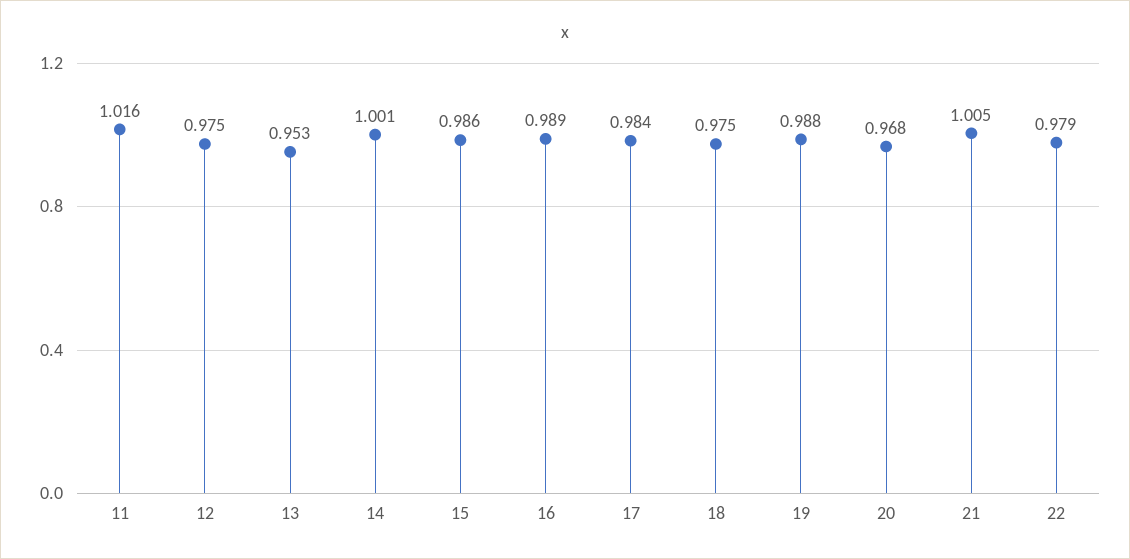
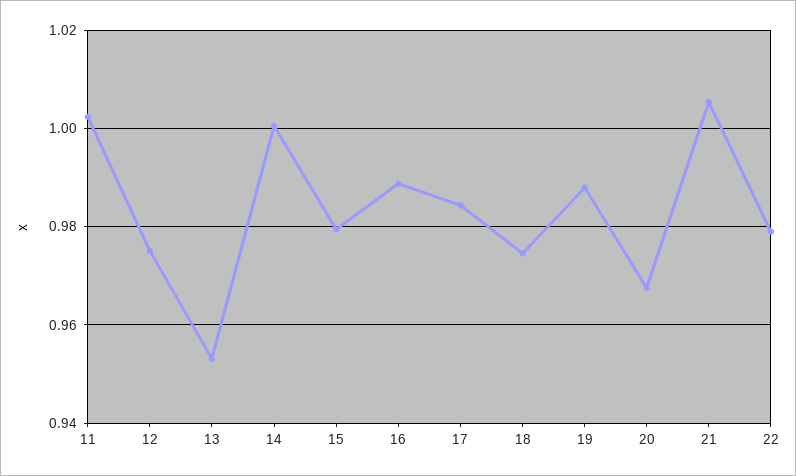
11: 1.016 -> 1.002
15: 0.986 -> 0.98

